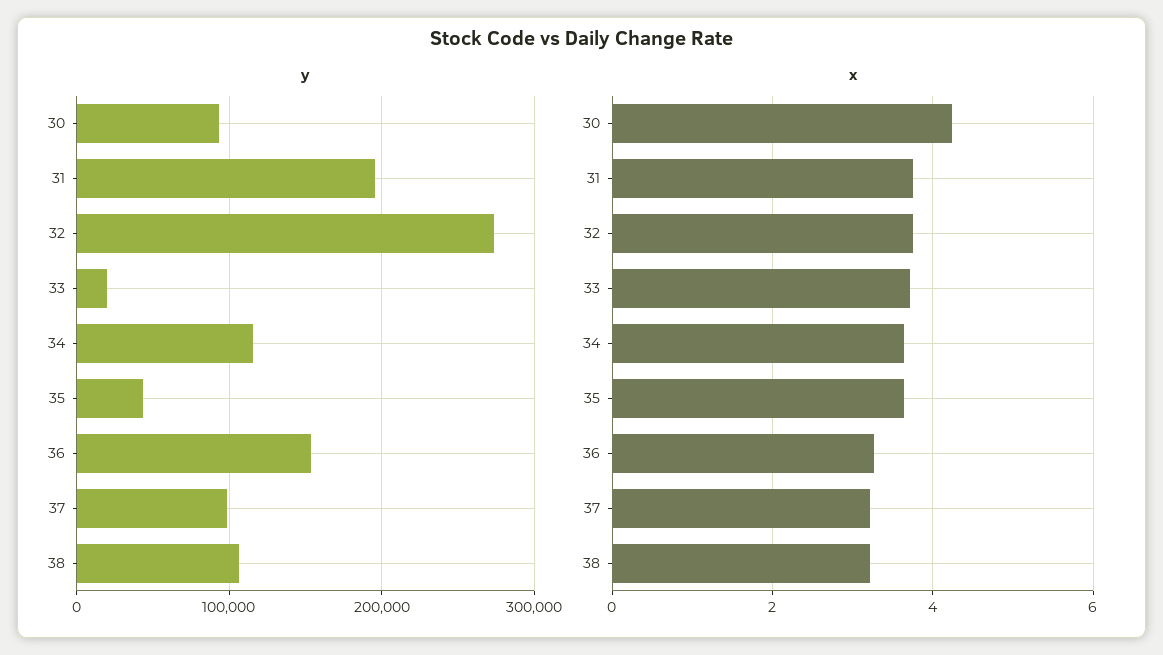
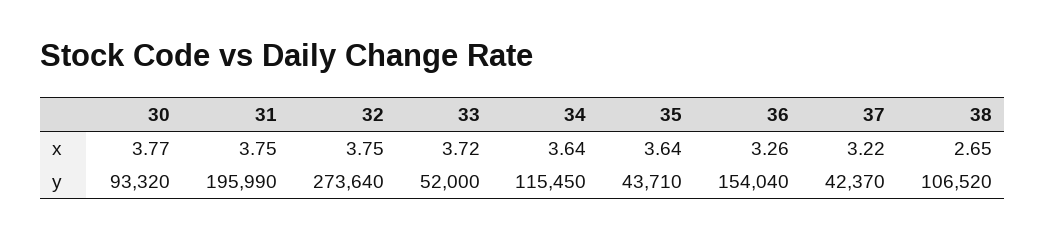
y, 33: 20000 -> 52000
y, 37: 100000 -> 42370
x, 30: 4.2 -> 3.77
x, 38: 3.2 -> 2.65

